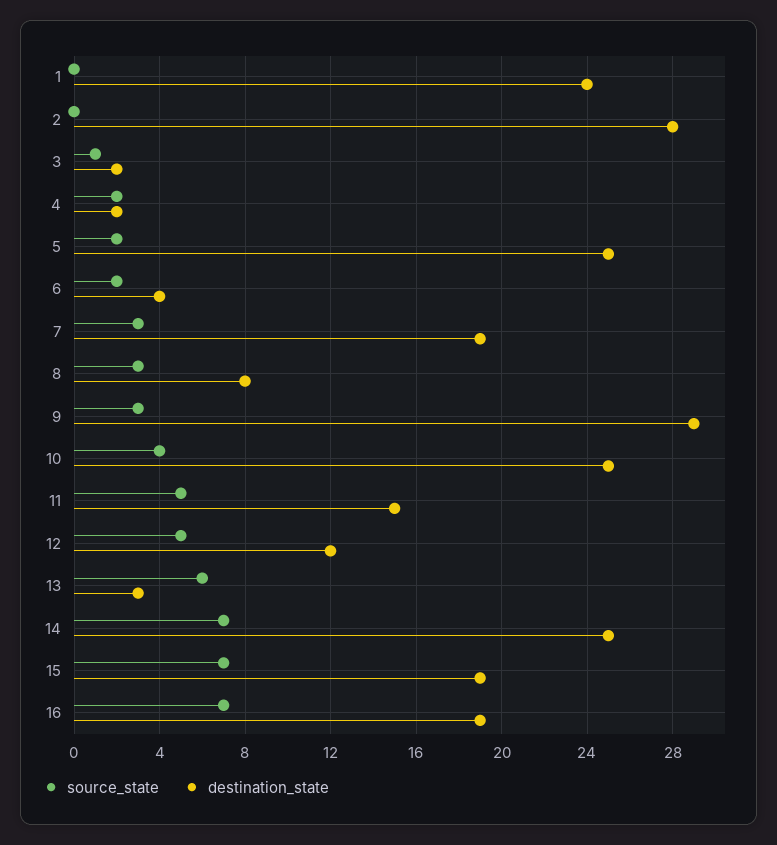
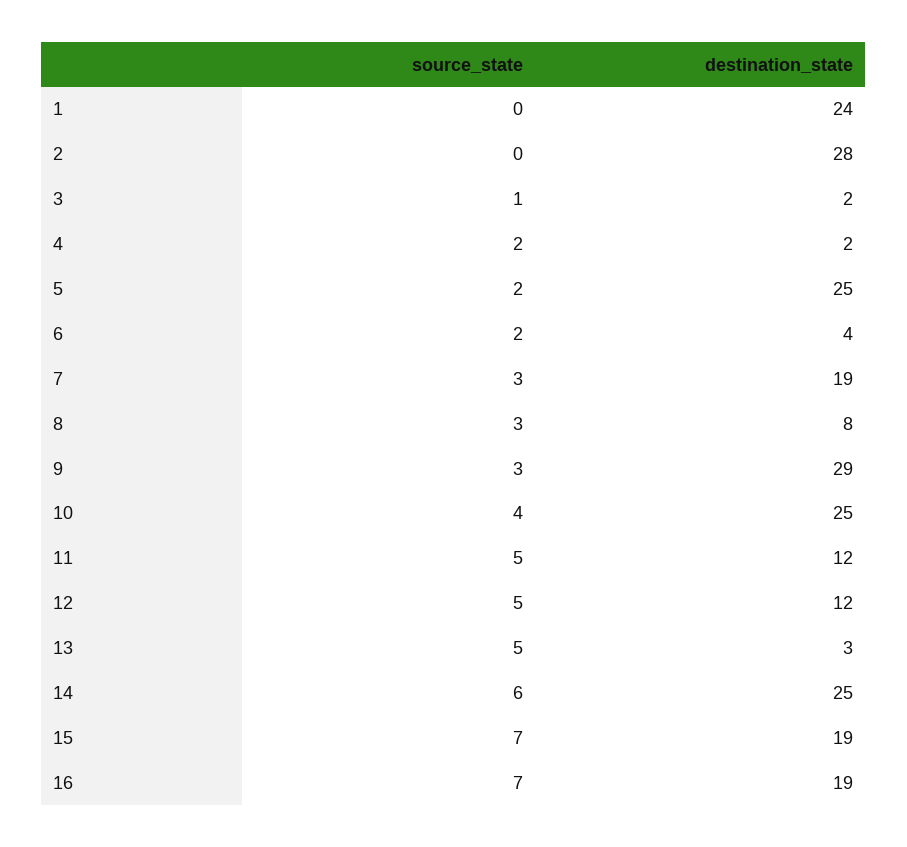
destination_state, 11: 15 -> 12
source_state, 13: 6 -> 5
source_state, 14: 7 -> 6

